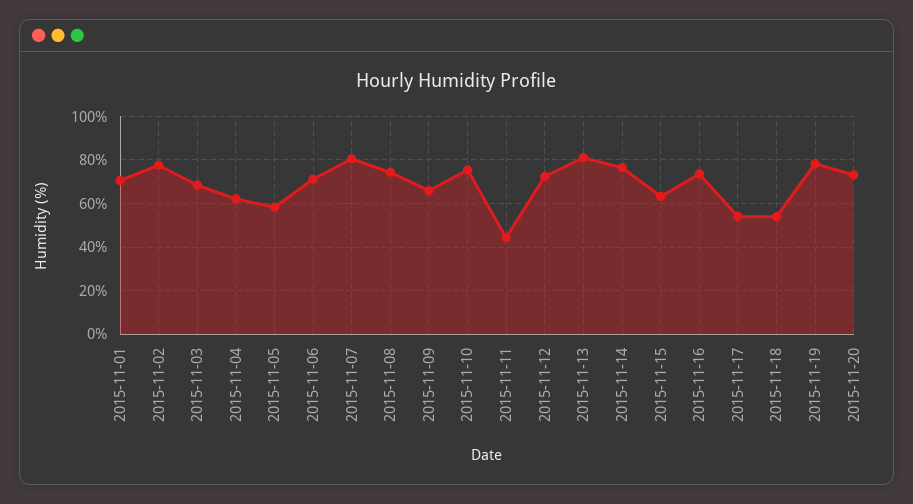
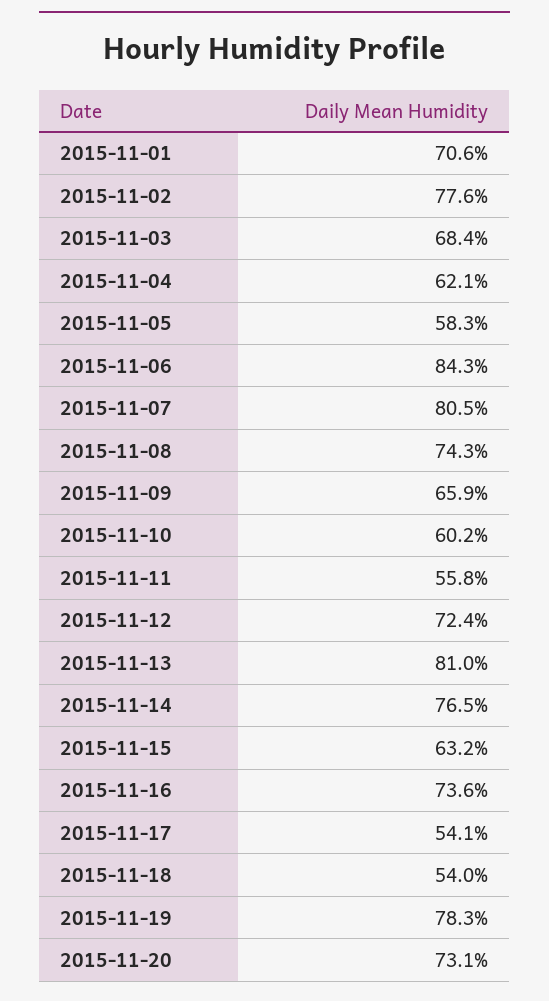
2015-11-06: 70 -> 84.3
2015-11-10: 75 -> 60.2
2015-11-11: 45 -> 55.8

